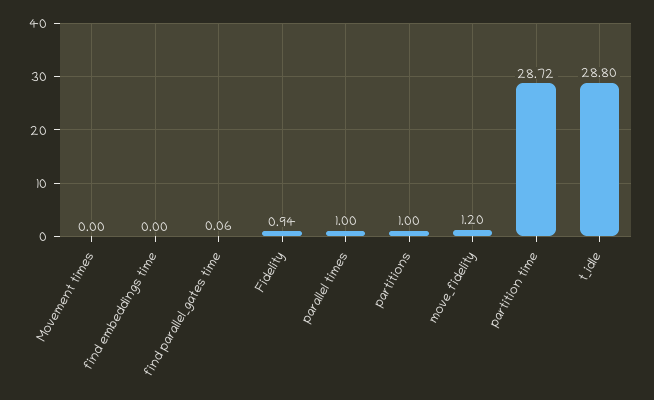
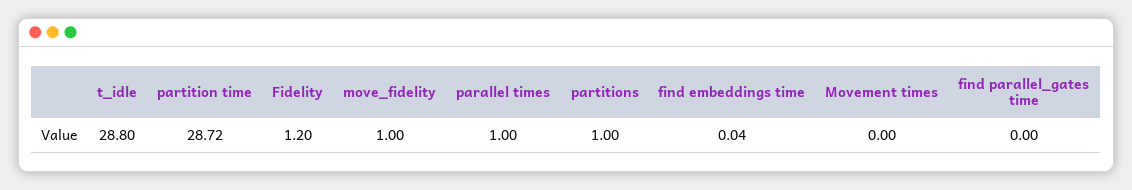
find embeddings time: 0 -> 0.04
find parallel_gates time: 0.06 -> 0
Fidelity: 0.94 -> 1.2
move_fidelity: 1.2 -> 1

